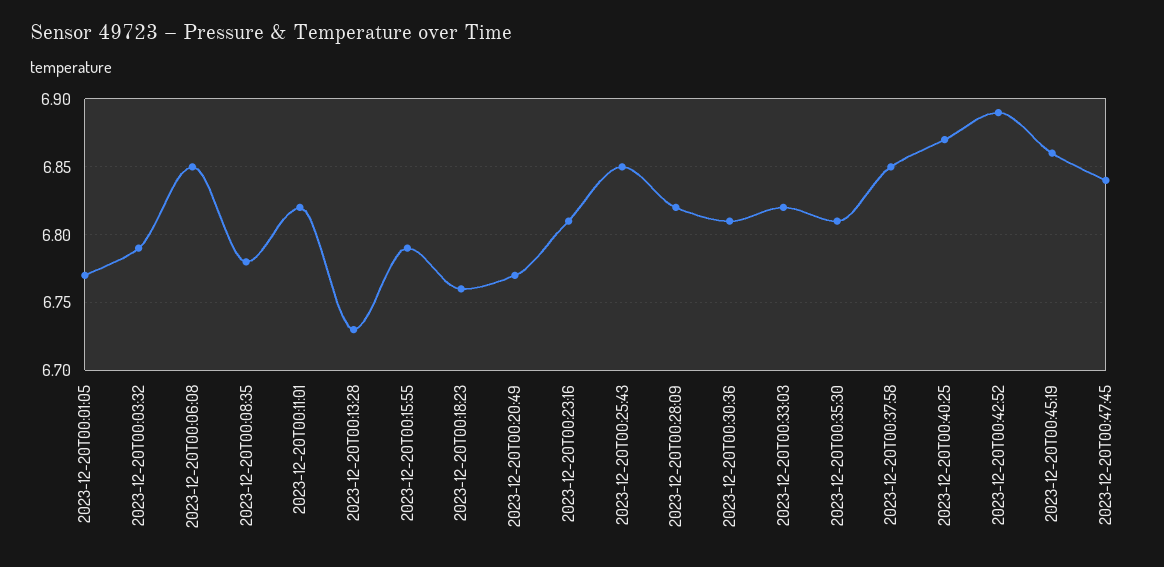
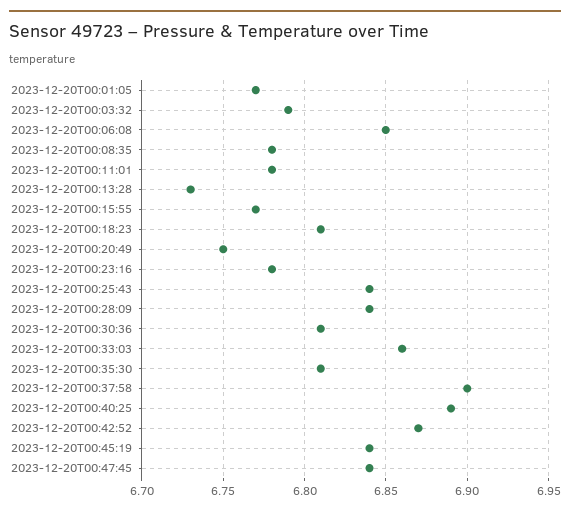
2023-12-20T00:11:01: 6.82 -> 6.78
2023-12-20T00:15:55: 6.79 -> 6.77
2023-12-20T00:18:23: 6.76 -> 6.81
2023-12-20T00:20:49: 6.77 -> 6.75
2023-12-20T00:23:16: 6.81 -> 6.78
2023-12-20T00:25:43: 6.85 -> 6.84
2023-12-20T00:28:09: 6.82 -> 6.84
2023-12-20T00:33:03: 6.82 -> 6.86
2023-12-20T00:37:58: 6.85 -> 6.9
2023-12-20T00:40:25: 6.87 -> 6.89
2023-12-20T00:42:52: 6.89 -> 6.87
2023-12-20T00:45:19: 6.86 -> 6.84

